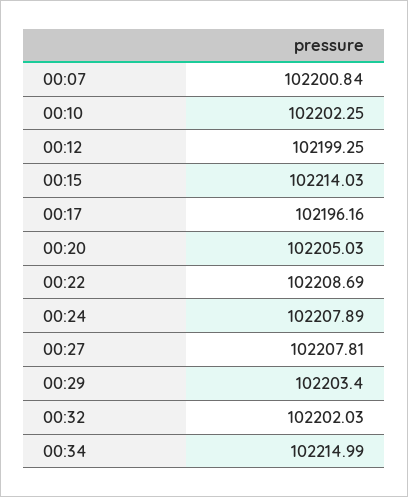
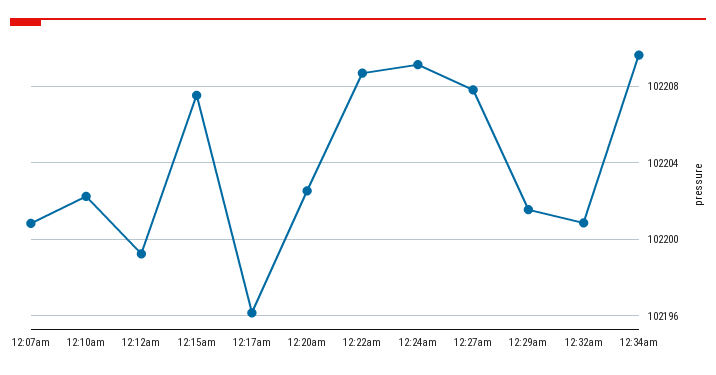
00:15: 102214.03 -> 102207.5
00:20: 102205.03 -> 102202.5
00:24: 102207.89 -> 102209
00:29: 102203.4 -> 102201.5
00:32: 102202.03 -> 102201
00:34: 102214.99 -> 102209.5

